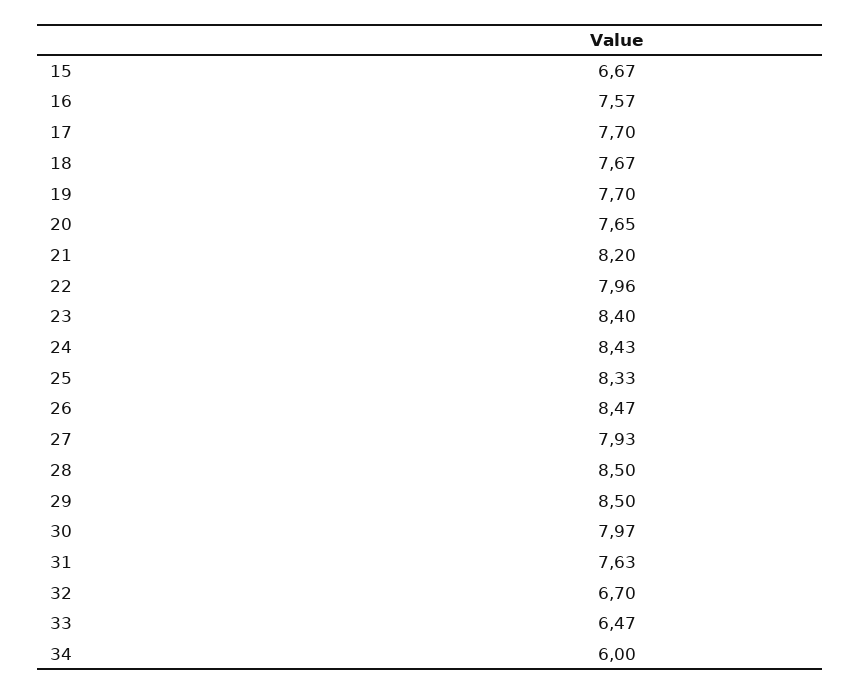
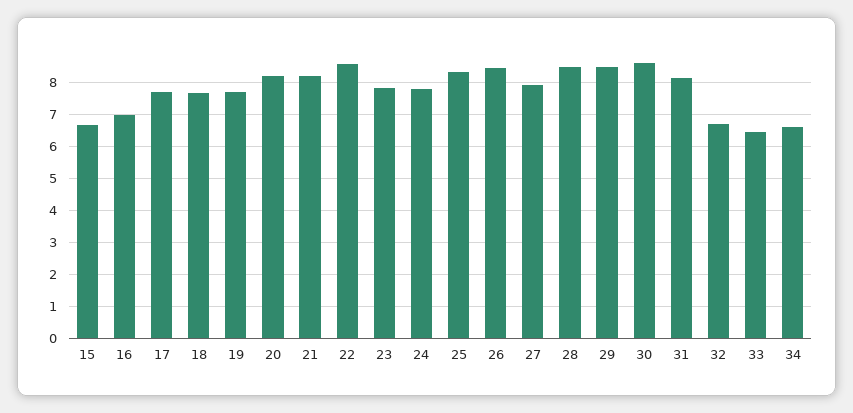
16: 7.57 -> 7
20: 7.65 -> 8.2
22: 7.96 -> 8.6
23: 8.4 -> 7.8
24: 8.43 -> 7.8
30: 7.97 -> 8.6
31: 7.63 -> 8.2
34: 6 -> 6.6

